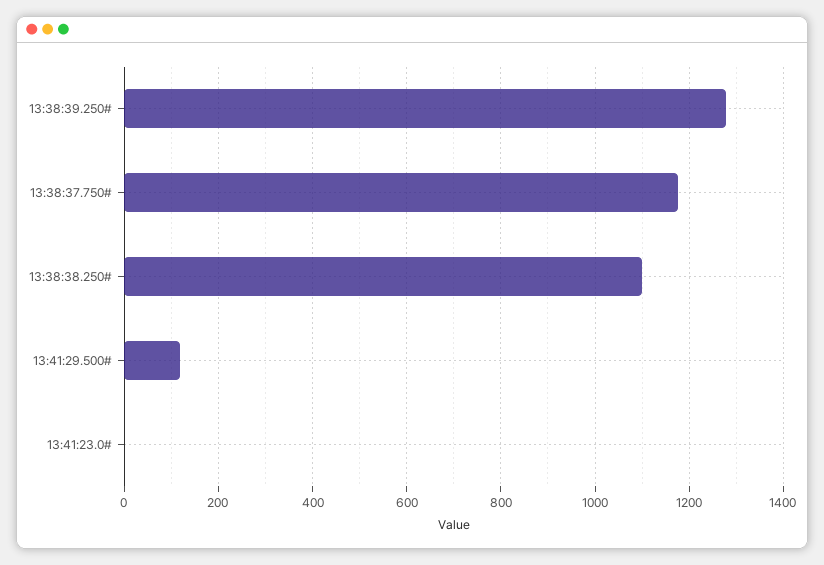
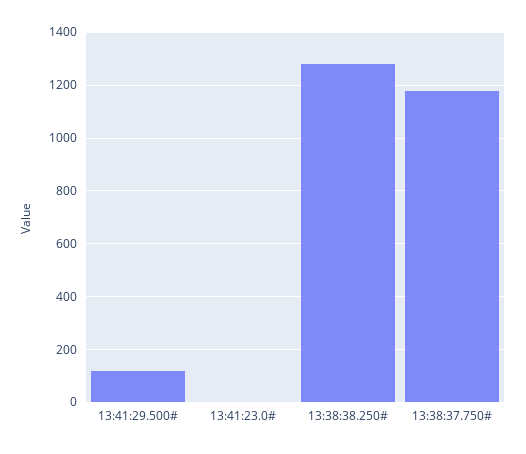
13:38:39.250#: 1280 -> none
13:38:38.250#: 1100 -> 1275

